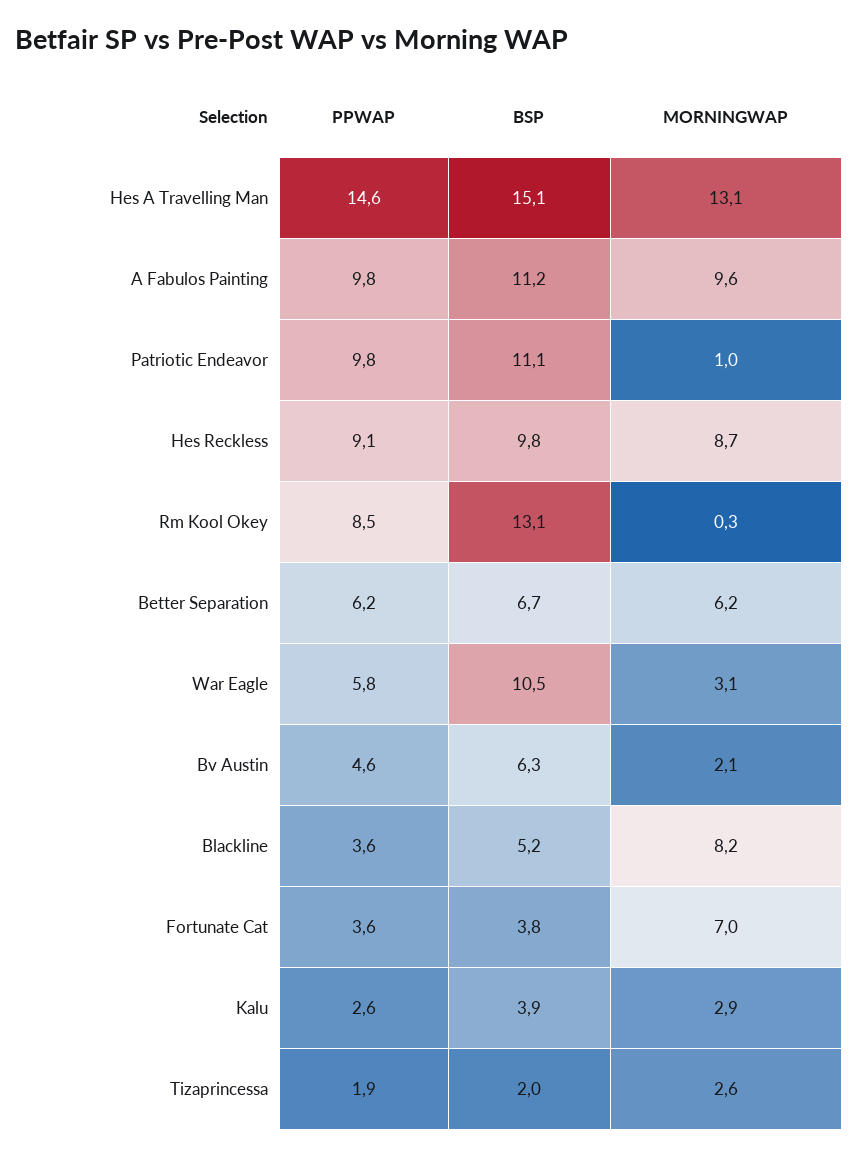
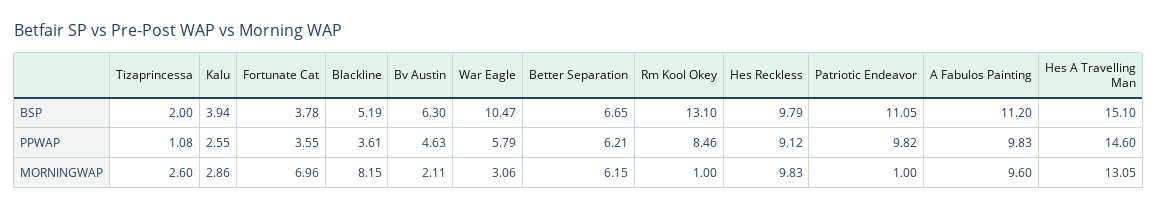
MORNINGWAP, Hes Reckless: 8.7 -> 9.83
MORNINGWAP, Rm Kool Okey: 0.3 -> 1
PPWAP, Tizaprincessa: 1.9 -> 1.08

